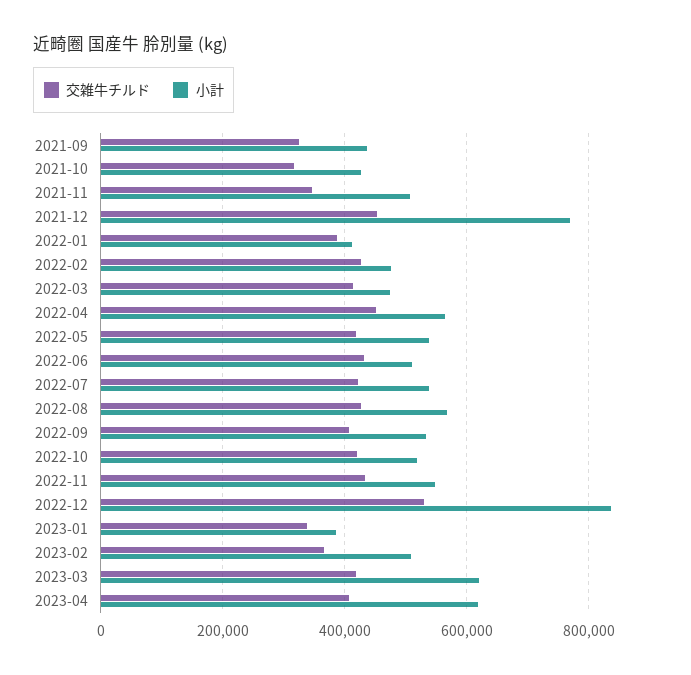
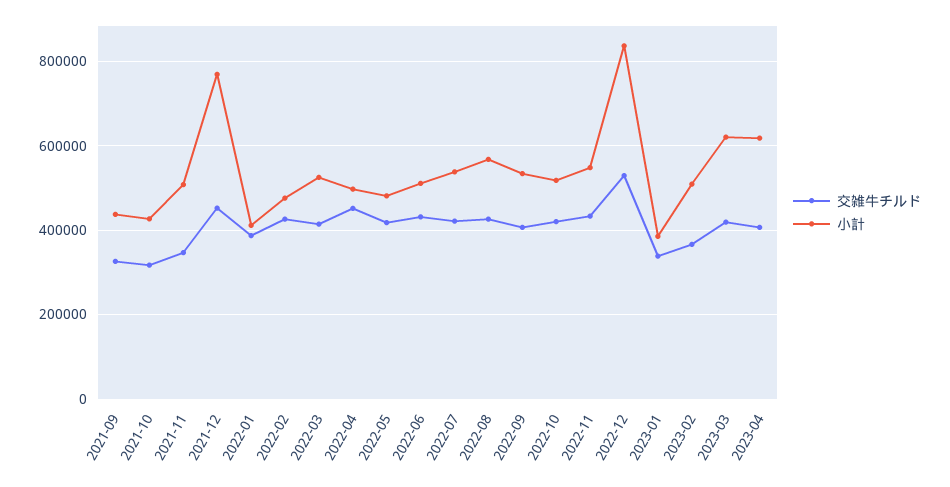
小計, 2022-03: 480000 -> 520000
小計, 2022-04: 560000 -> 500000
小計, 2022-05: 540000 -> 480000

